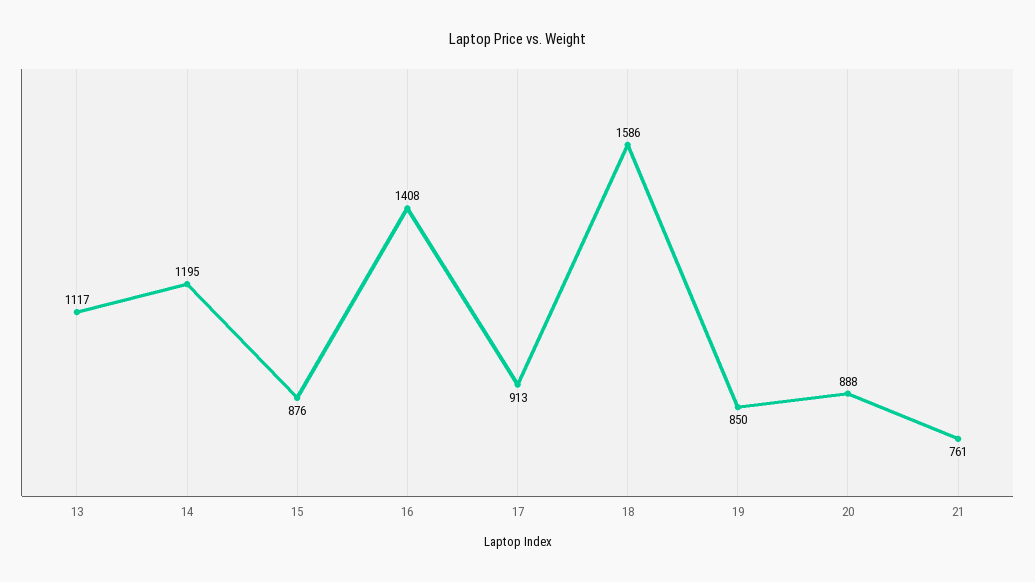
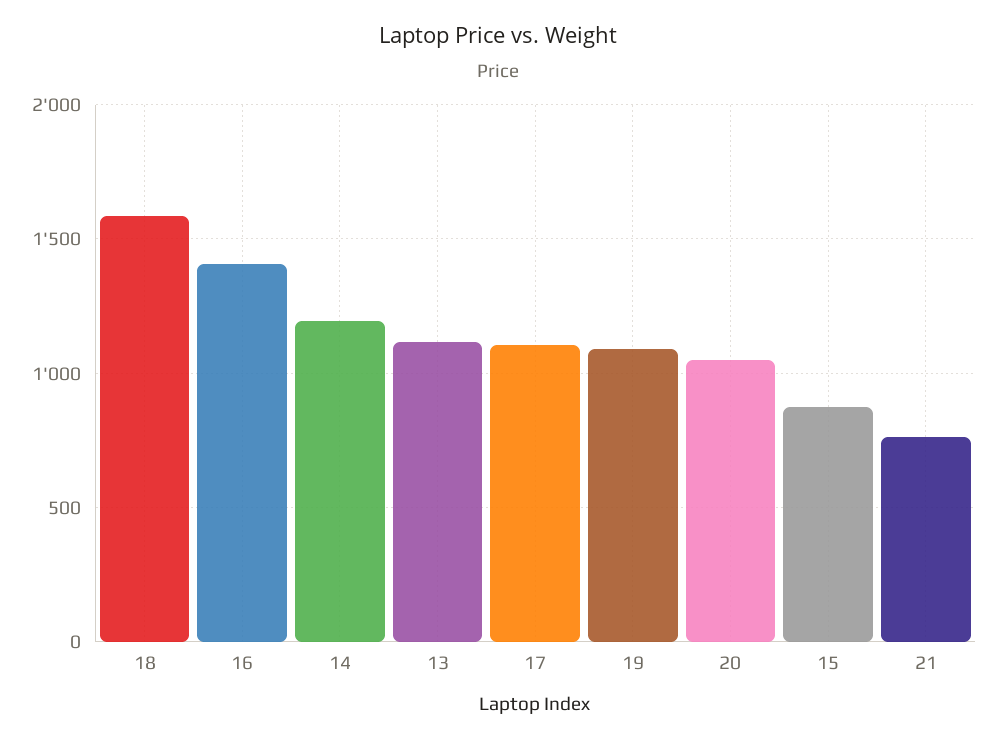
17: 913 -> 1100
19: 850 -> 1100
20: 888 -> 1050

